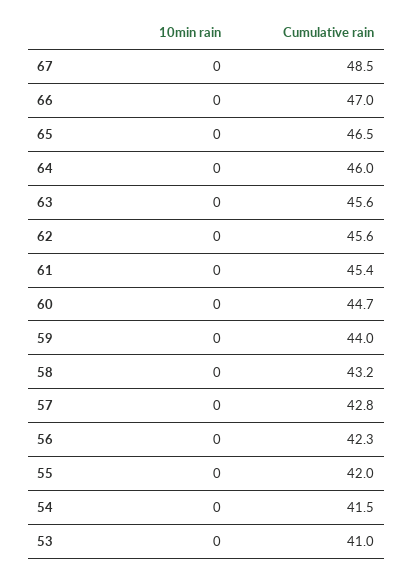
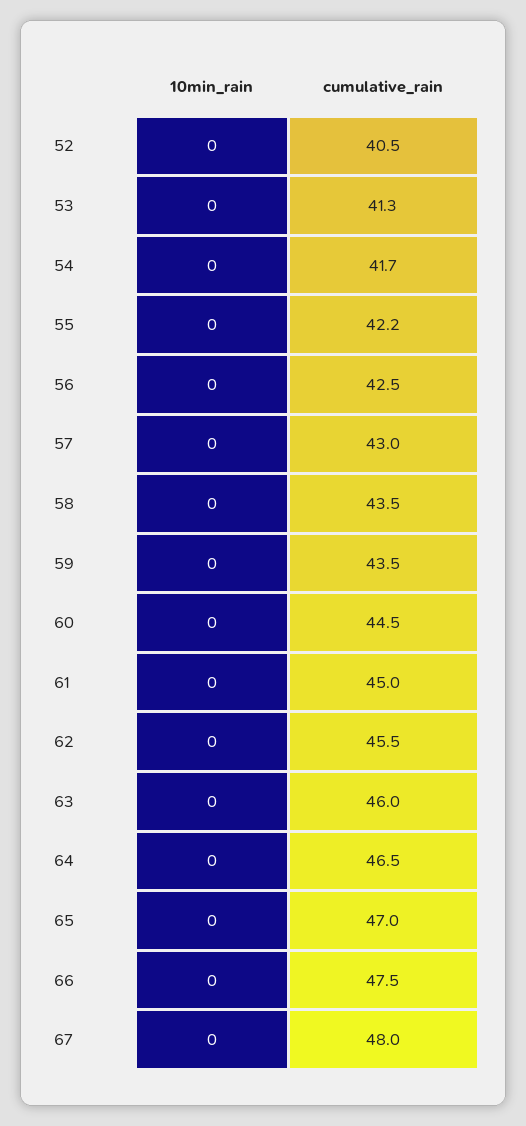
Cumulative rain, 67: 48.5 -> 48
Cumulative rain, 66: 47 -> 47.5
Cumulative rain, 65: 46.5 -> 47
Cumulative rain, 64: 46 -> 46.5
Cumulative rain, 63: 45.6 -> 46
Cumulative rain, 62: 45.6 -> 45.5
Cumulative rain, 61: 45.4 -> 45
Cumulative rain, 60: 44.7 -> 44.5
Cumulative rain, 59: 44 -> 43.5
Cumulative rain, 58: 43.2 -> 43.5
Cumulative rain, 57: 42.8 -> 43
Cumulative rain, 56: 42.3 -> 42.5
Cumulative rain, 55: 42 -> 42.2
Cumulative rain, 54: 41.5 -> 41.7
Cumulative rain, 53: 41 -> 41.3
10min rain, 52: none -> 0
Cumulative rain, 52: none -> 40.5

